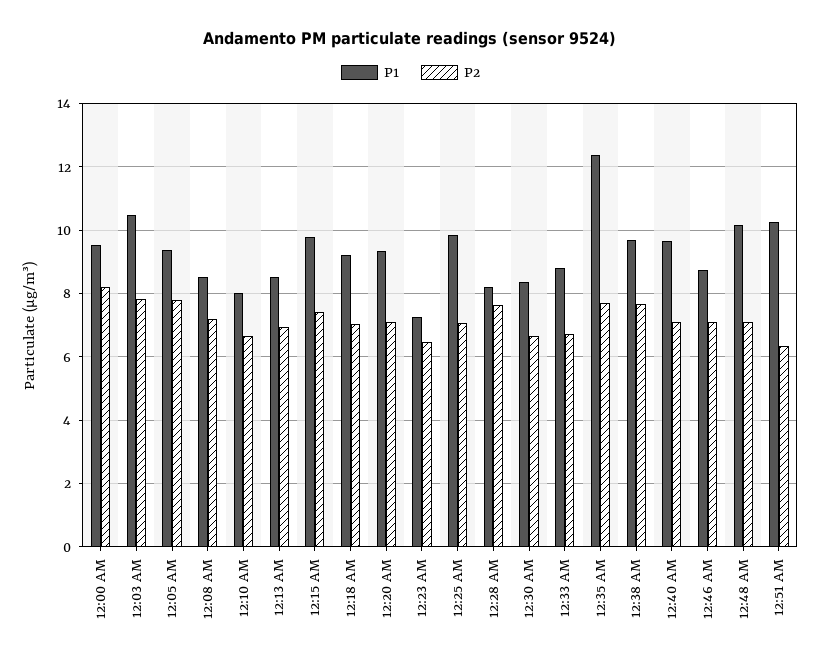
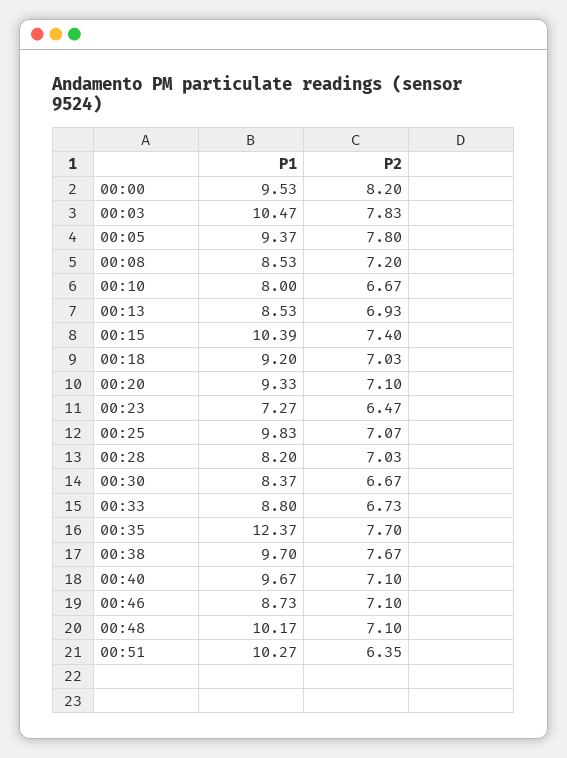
P1, 12:15 AM: 9.8 -> 10.39
P2, 12:28 AM: 7.6 -> 7.03

